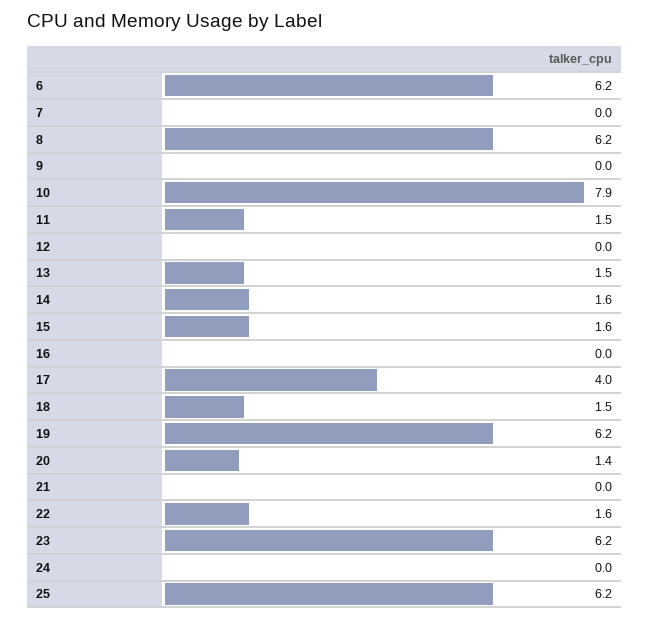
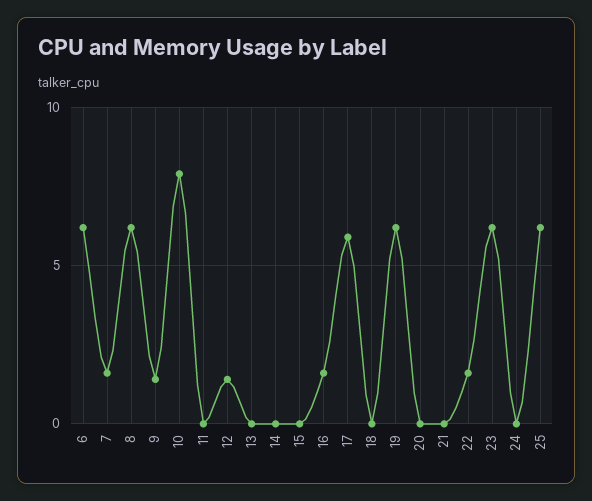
7: 0 -> 1.5
9: 0 -> 1.5
11: 1.5 -> 0
12: 0 -> 1.5
13: 1.5 -> 0
14: 1.6 -> 0
15: 1.6 -> 0
16: 0 -> 1.5
17: 4 -> 6
18: 1.5 -> 0
20: 1.4 -> 0

